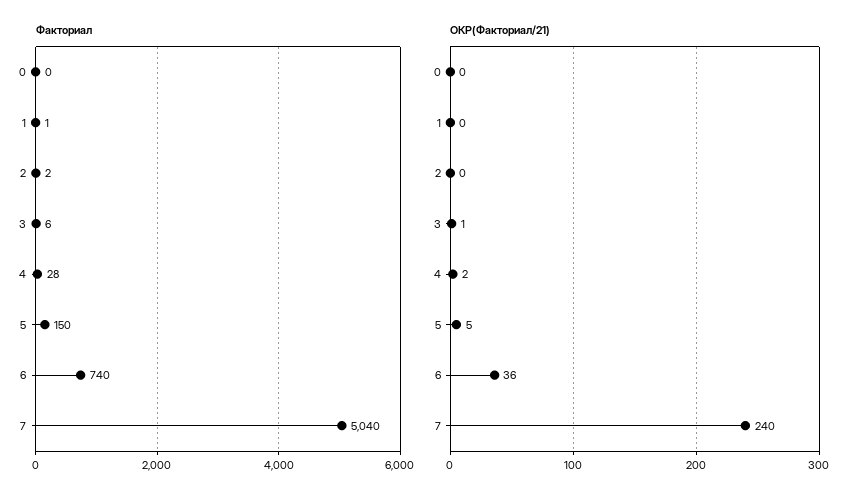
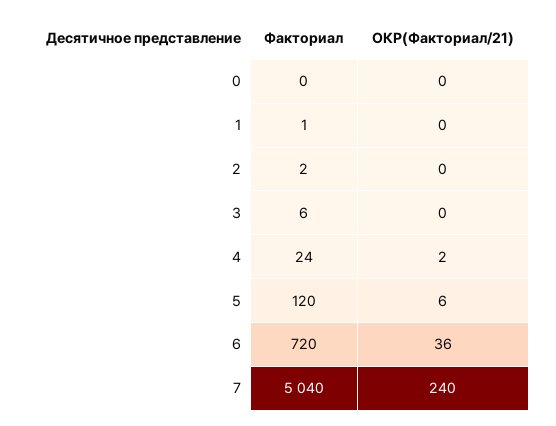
Факториал, 4: 28 -> 24
Факториал, 5: 150 -> 120
Факториал, 6: 740 -> 720
ОКР(Факториал/21), 3: 1 -> 0
ОКР(Факториал/21), 5: 5 -> 6

